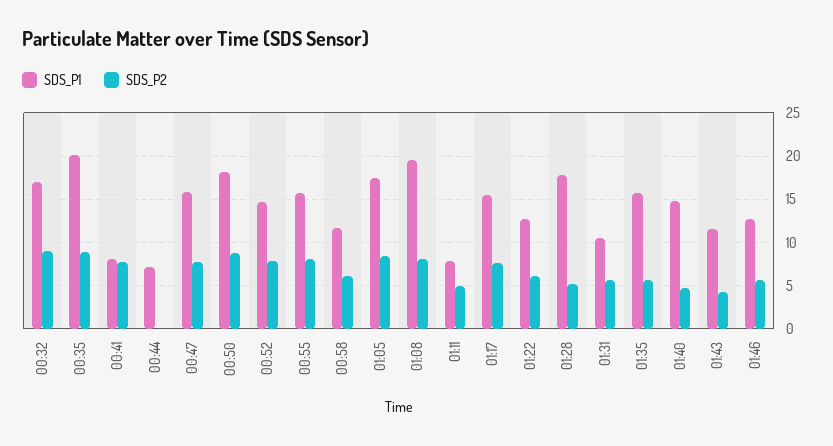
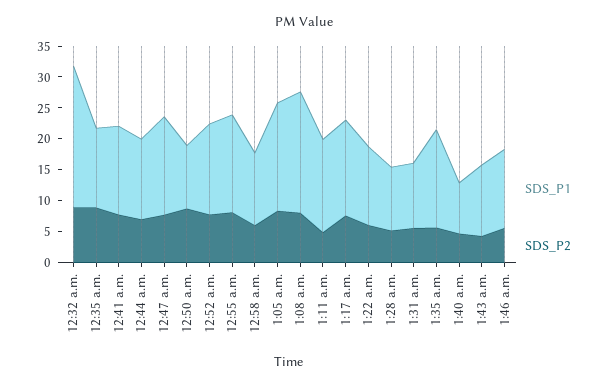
SDS_P1, 00:32: 17 -> 22.5
SDS_P1, 00:35: 20 -> 12.5
SDS_P1, 00:41: 8 -> 15
SDS_P1, 00:44: 7 -> 12.5
SDS_P2, 00:44: 0 -> 7.5
SDS_P1, 00:50: 18 -> 10
SDS_P1, 01:11: 8 -> 15
SDS_P1, 01:28: 18 -> 10
SDS_P1, 01:40: 15 -> 7.5

